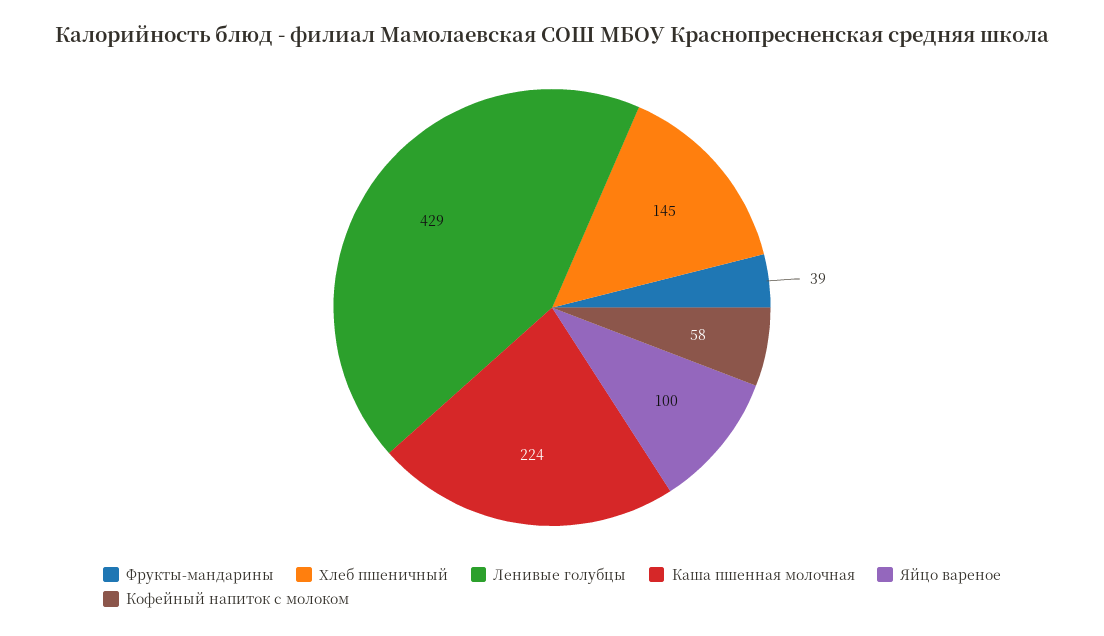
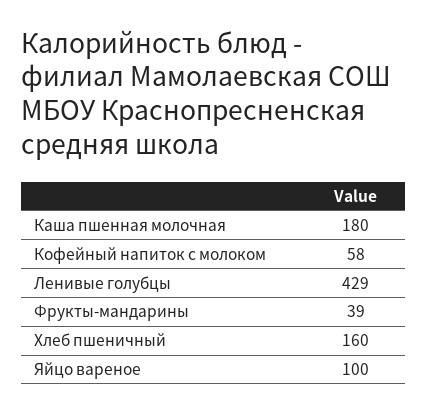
Хлеб пшеничный: 145 -> 160
Каша пшенная молочная: 224 -> 180

